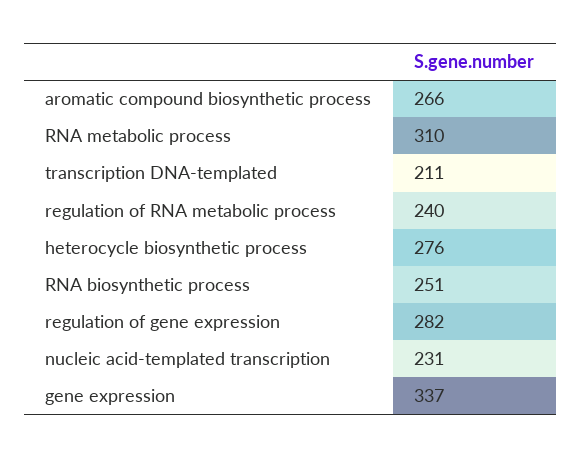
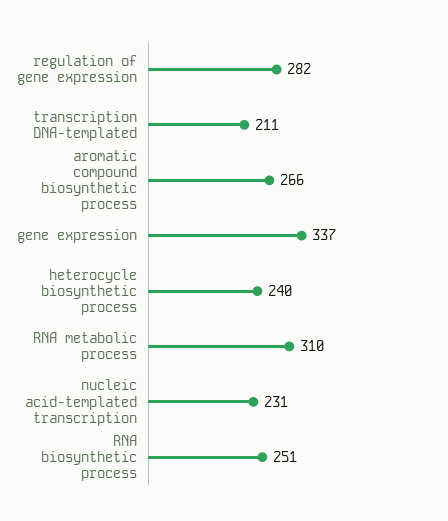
regulation of RNA metabolic process: 240 -> none
heterocycle biosynthetic process: 276 -> 240

